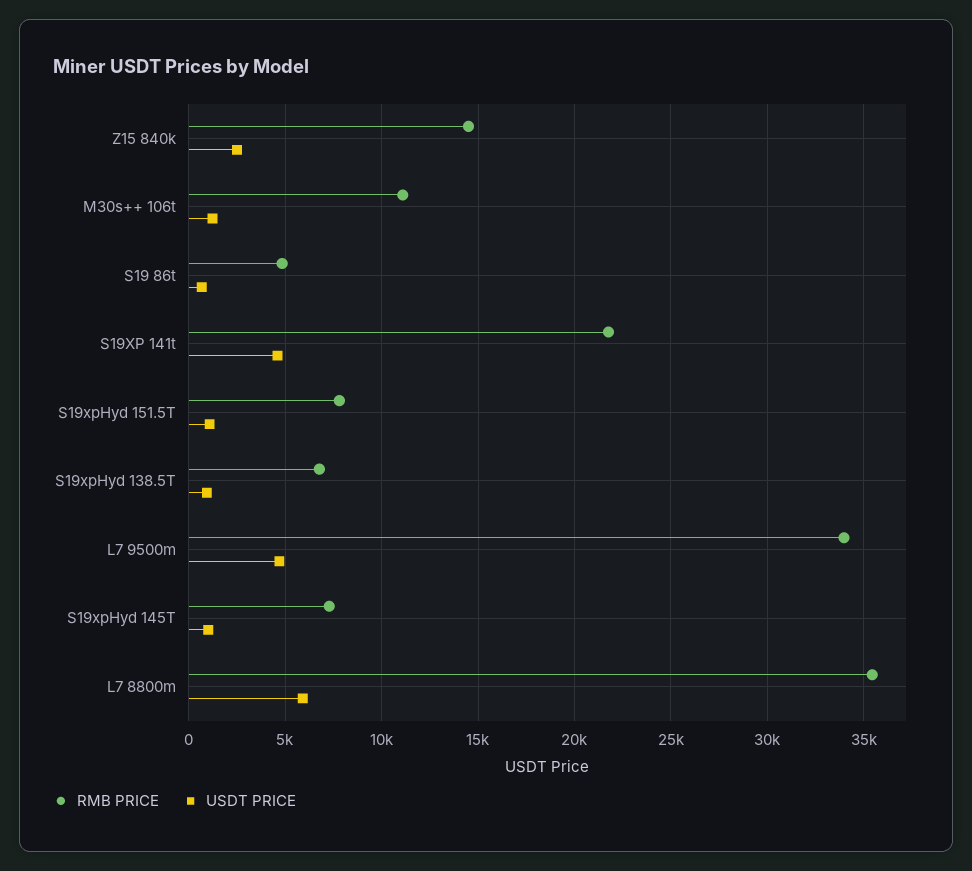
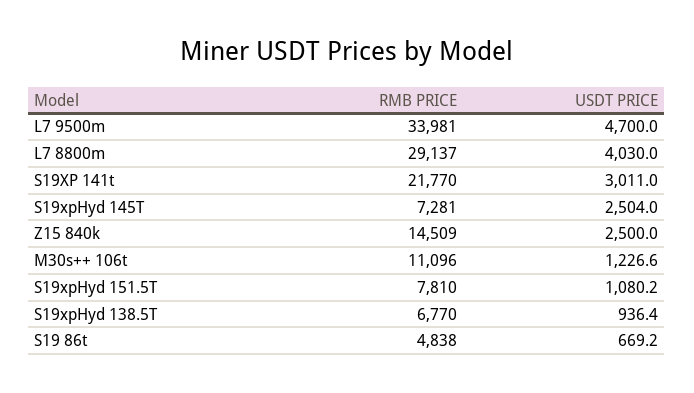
USDT PRICE, S19XP 141t: 4500 -> 3011
USDT PRICE, S19xpHyd 145T: 1000 -> 2504
RMB PRICE, L7 8800m: 35500 -> 29137
USDT PRICE, L7 8800m: 6000 -> 4030

